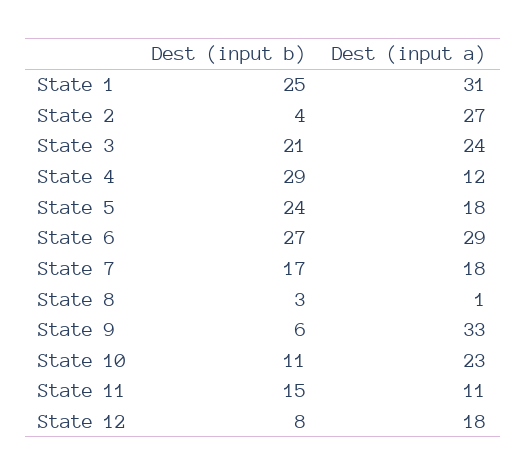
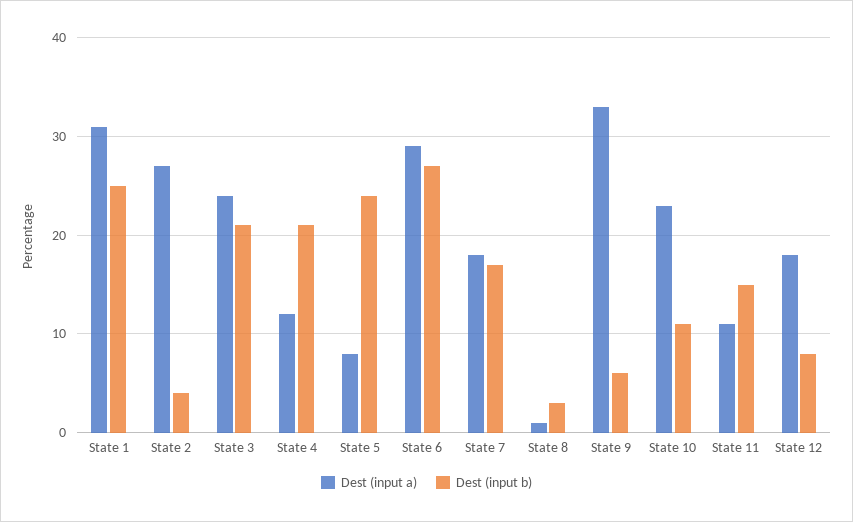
Dest (input b), State 4: 29 -> 21
Dest (input a), State 5: 18 -> 8

